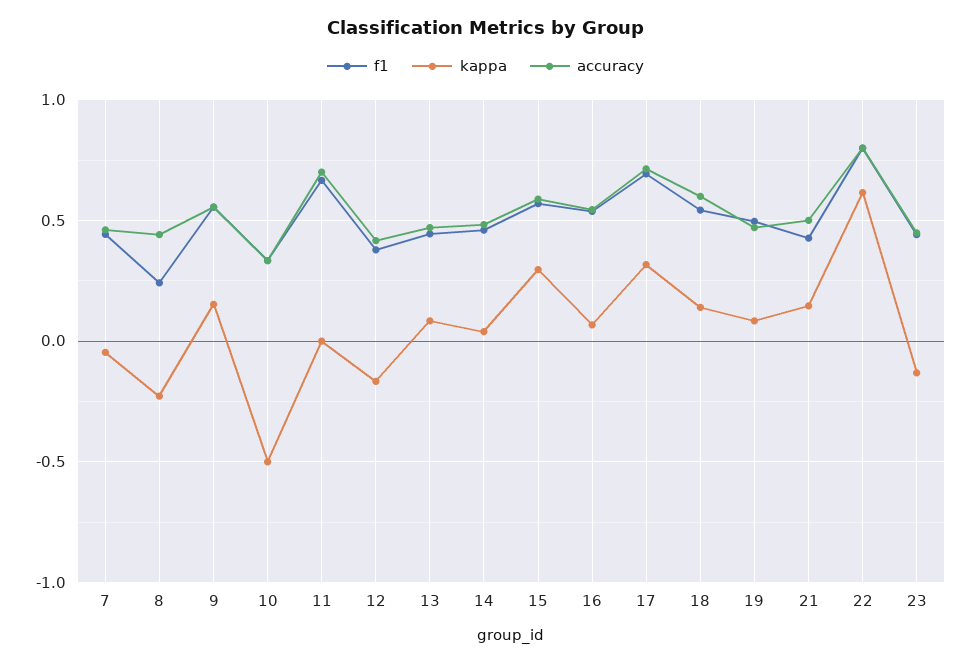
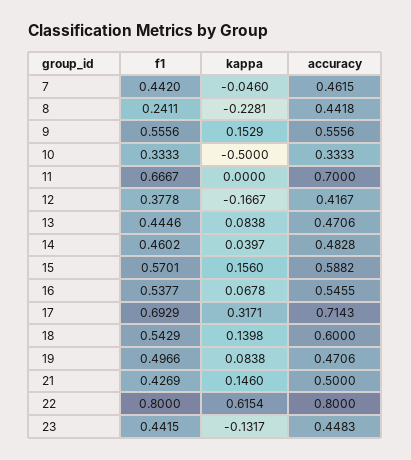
kappa, 15: 0.3 -> 0.156

